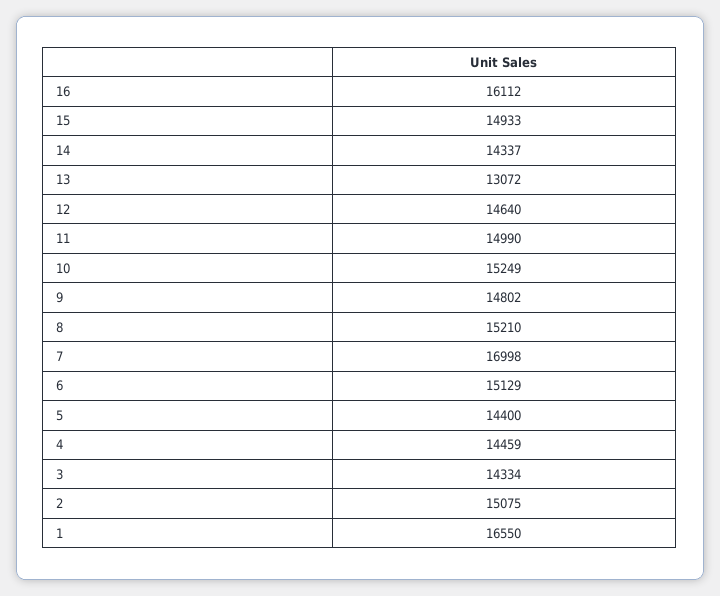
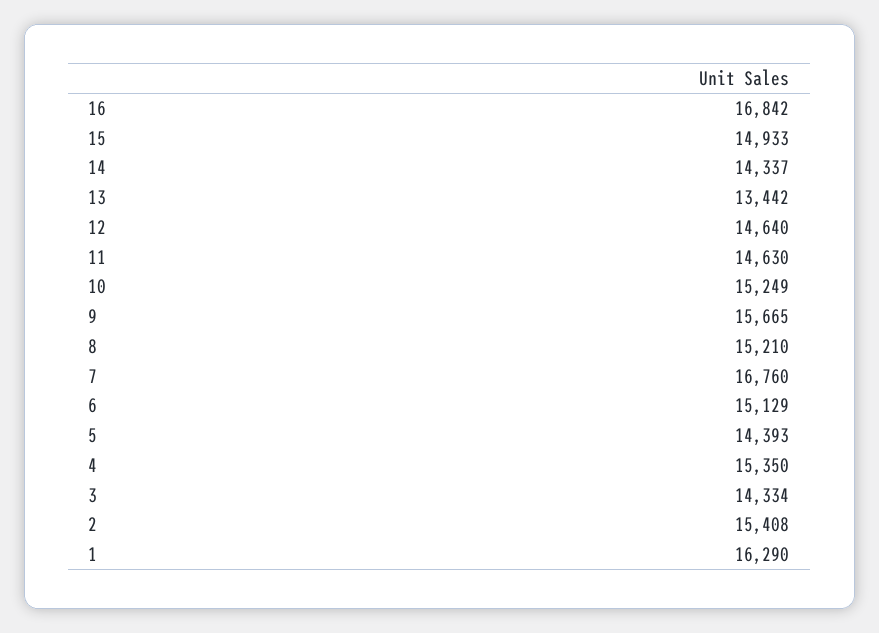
16: 16112 -> 16842
13: 13072 -> 13442
11: 14990 -> 14630
9: 14802 -> 15665
7: 16998 -> 16760
5: 14400 -> 14393
4: 14459 -> 15350
2: 15075 -> 15408
1: 16550 -> 16290

